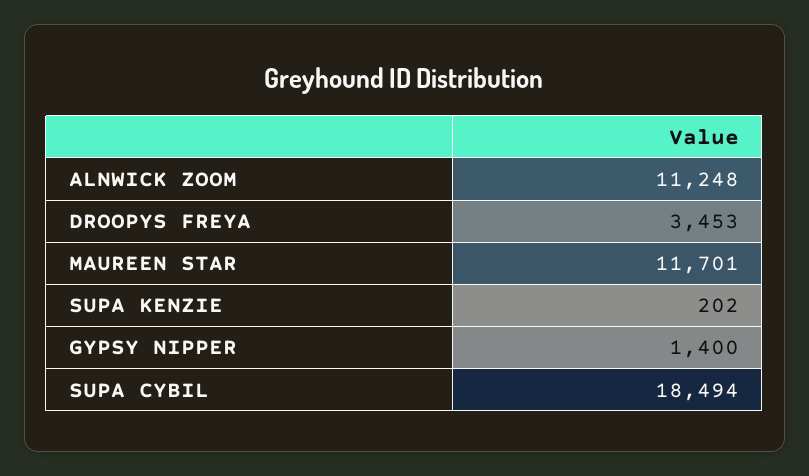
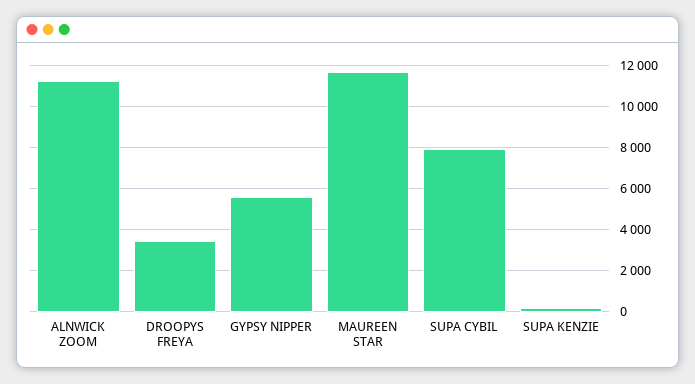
GYPSY NIPPER: 1400 -> 5500
SUPA CYBIL: 18494 -> 8000

